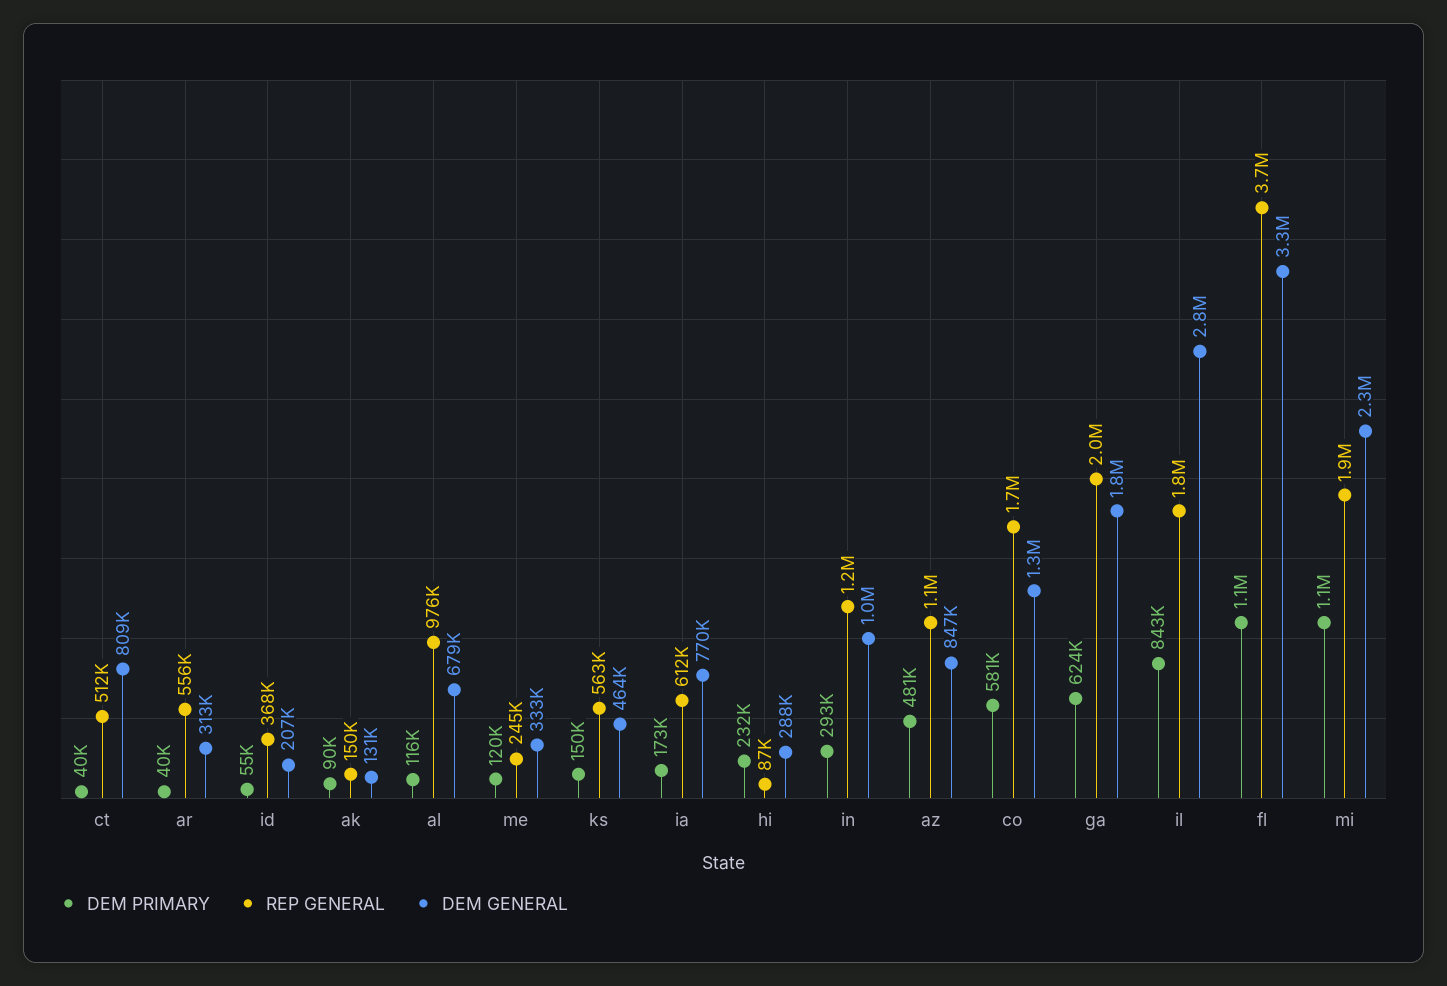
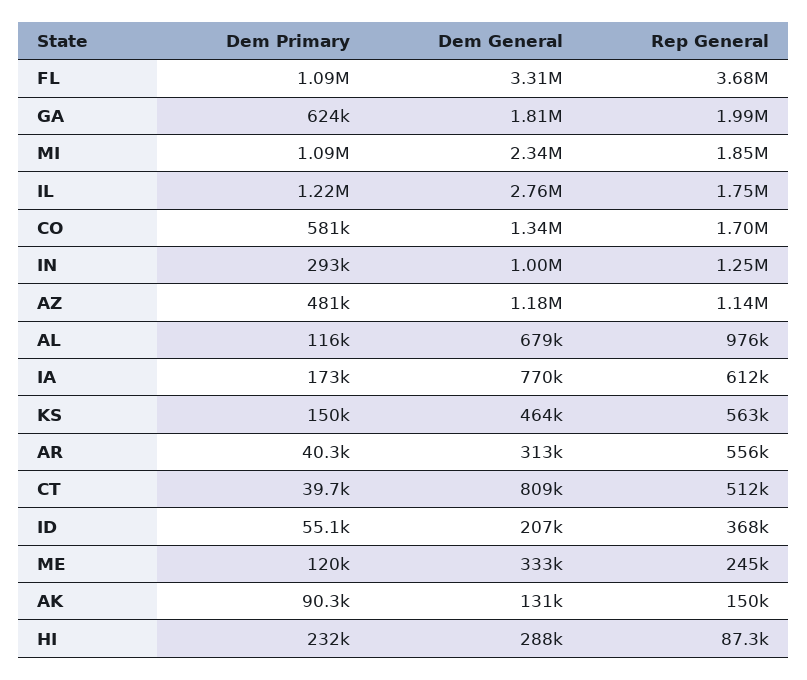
DEM GENERAL, az: 847000 -> 1180000
DEM PRIMARY, il: 843000 -> 1220000

